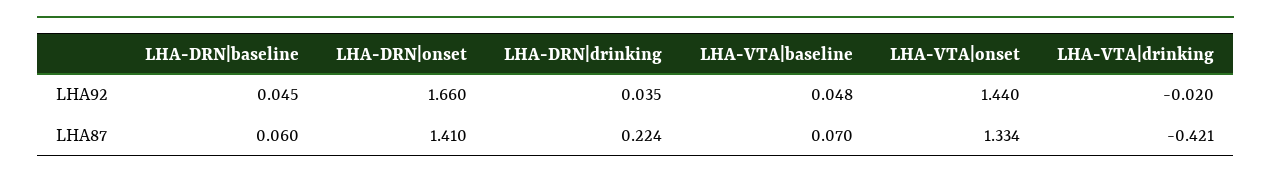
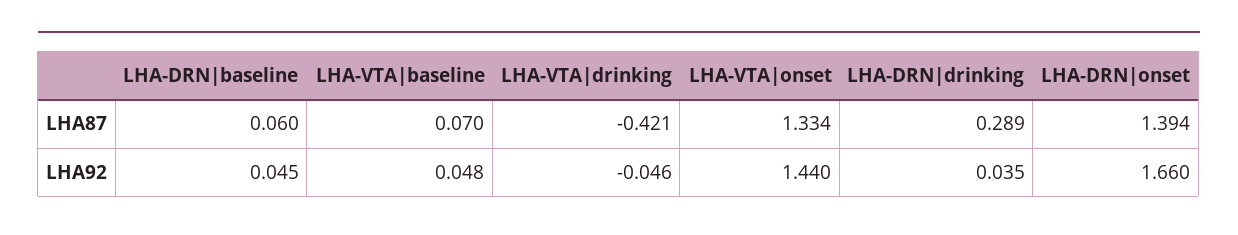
LHA-VTA|drinking, LHA92: -0.02 -> -0.046
LHA-DRN|onset, LHA87: 1.41 -> 1.394
LHA-DRN|drinking, LHA87: 0.224 -> 0.289

